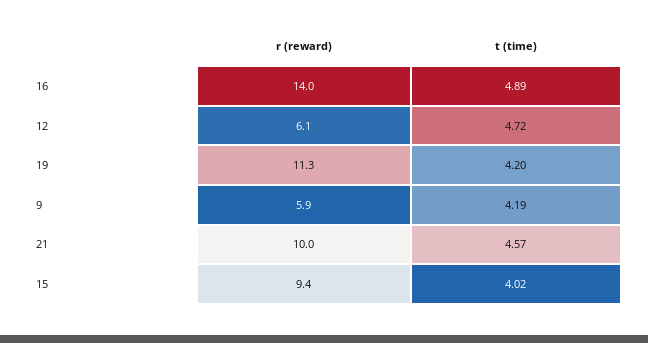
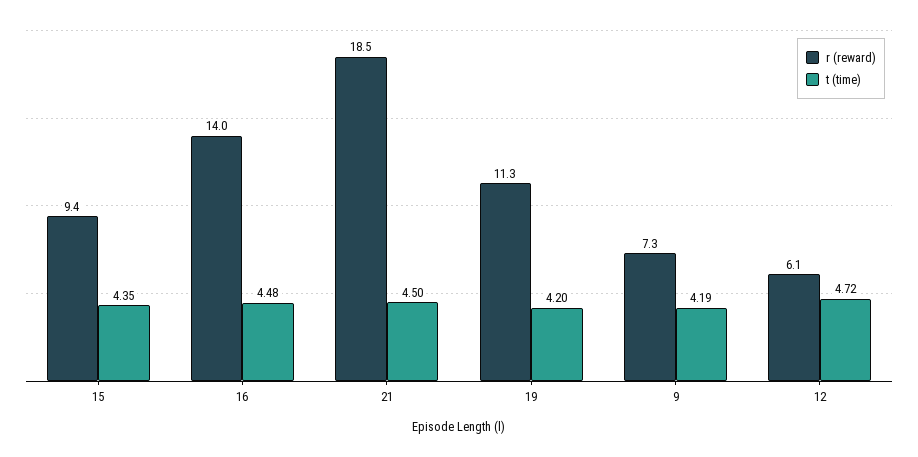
t (time), 16: 4.89 -> 4.48
r (reward), 9: 5.9 -> 7.3
r (reward), 21: 10 -> 18.5
t (time), 21: 4.57 -> 4.5
t (time), 15: 4.02 -> 4.35

